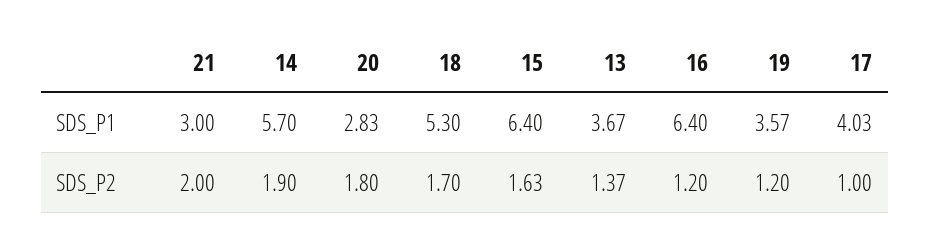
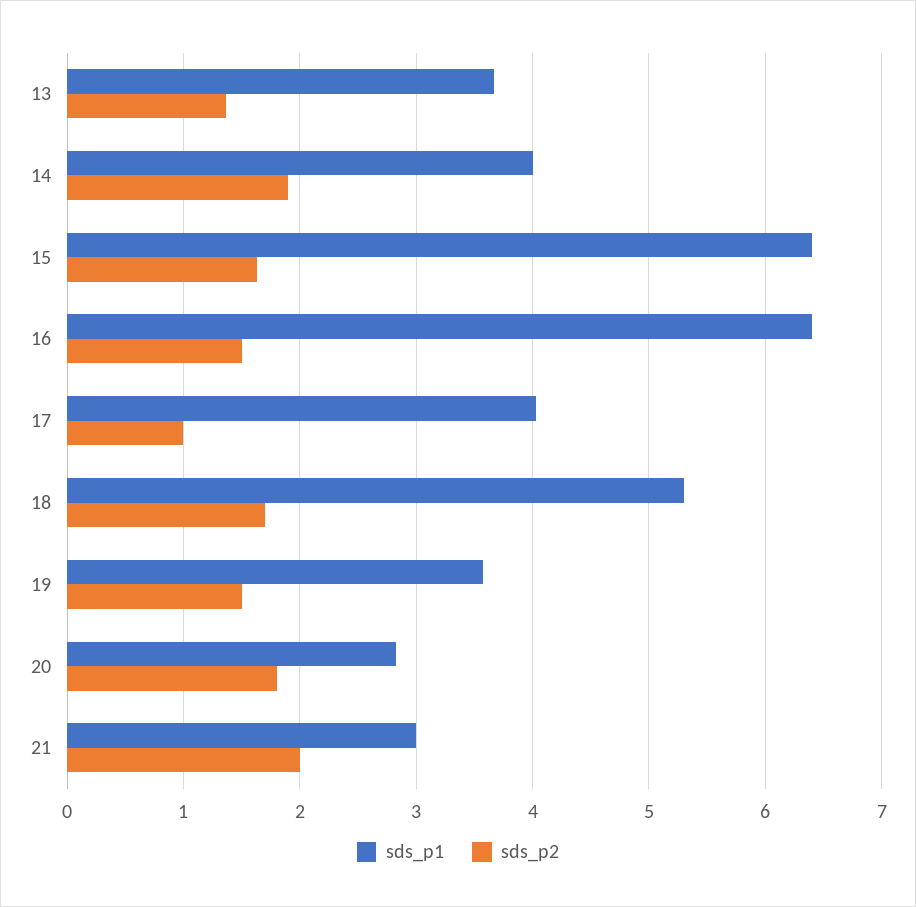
SDS_P1, 14: 5.7 -> 4
SDS_P2, 16: 1.2 -> 1.5
SDS_P2, 19: 1.2 -> 1.5

